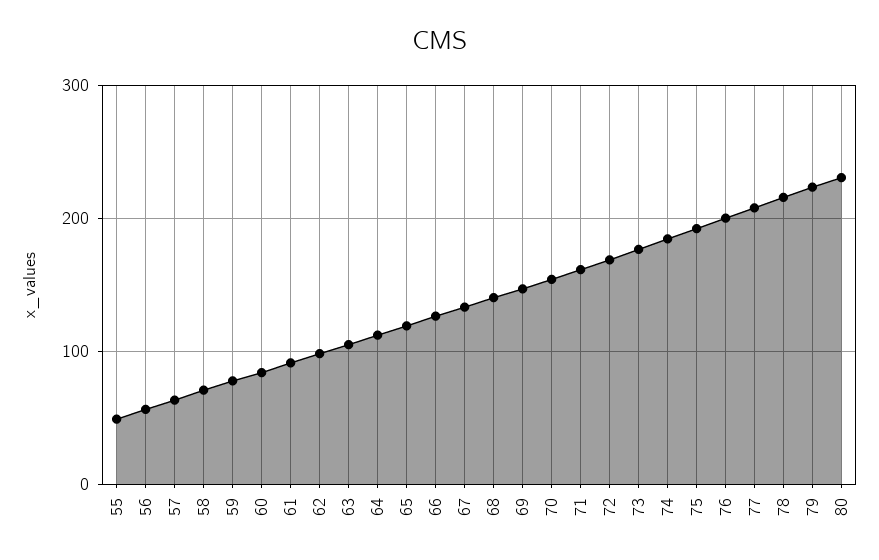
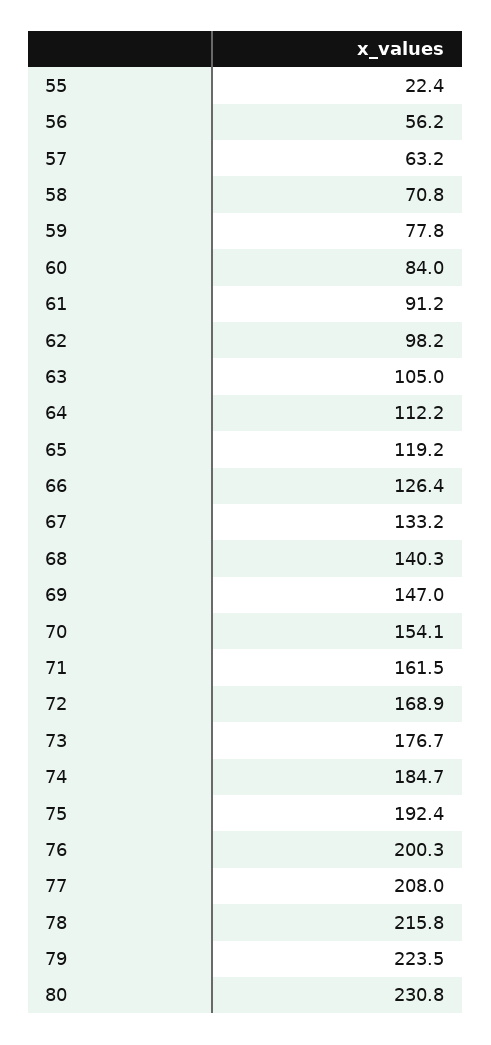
55: 50 -> 22.4

